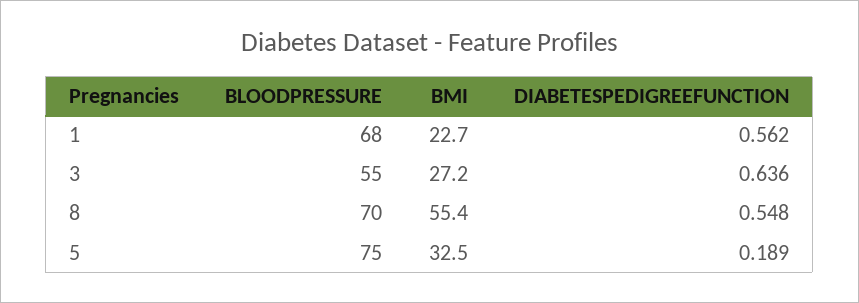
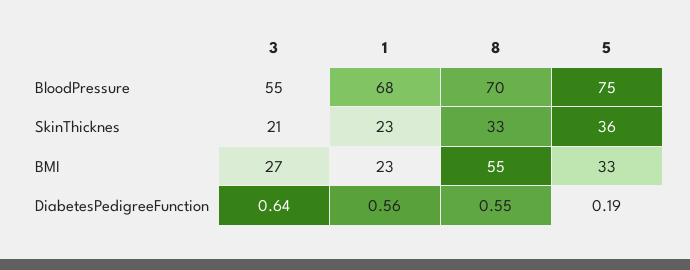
SkinThicknes, 3: none -> 21
SkinThicknes, 1: none -> 23
SkinThicknes, 8: none -> 33
SkinThicknes, 5: none -> 36

